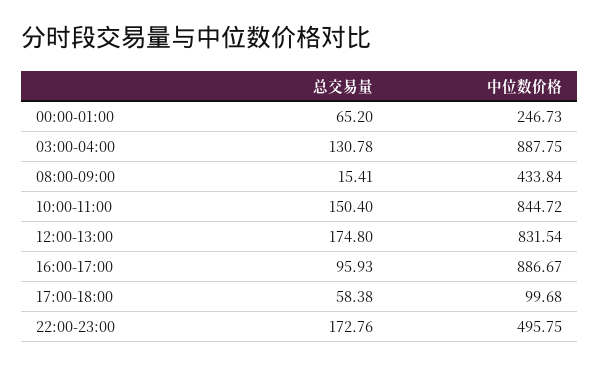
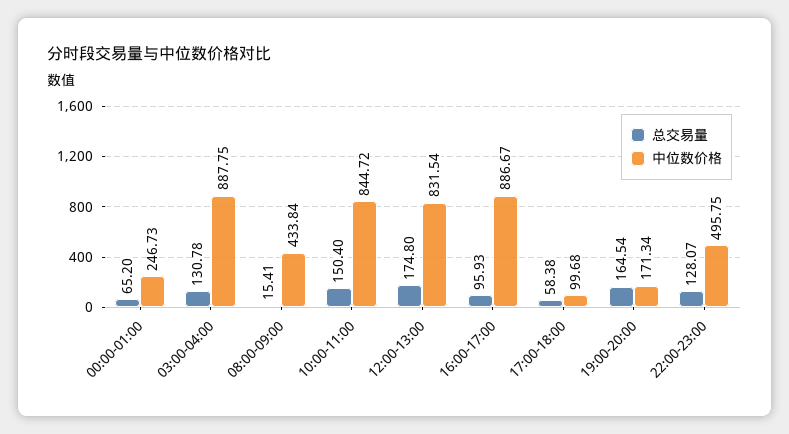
总交易量, 22:00-23:00: 172.76 -> 128.07
总交易量, 19:00-20:00: none -> 164.54
中位数价格, 19:00-20:00: none -> 171.34

